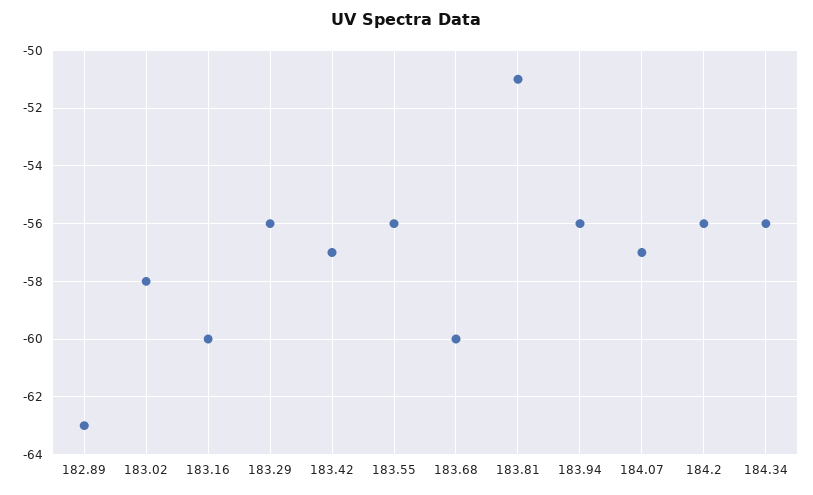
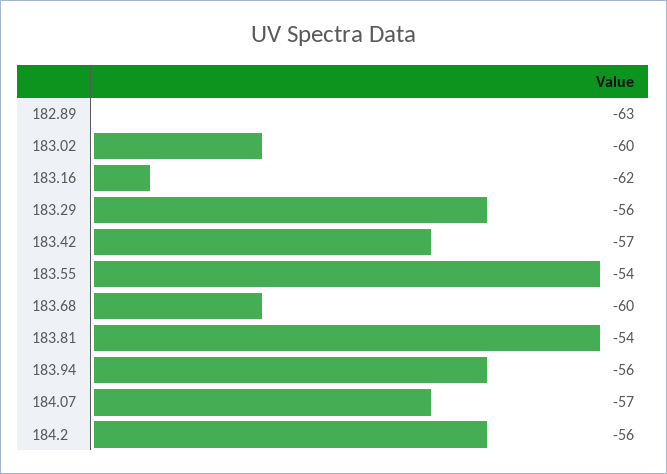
183.02: -58 -> -60
183.16: -60 -> -62
183.55: -56 -> -54
183.81: -51 -> -54
184.34: -56 -> none

